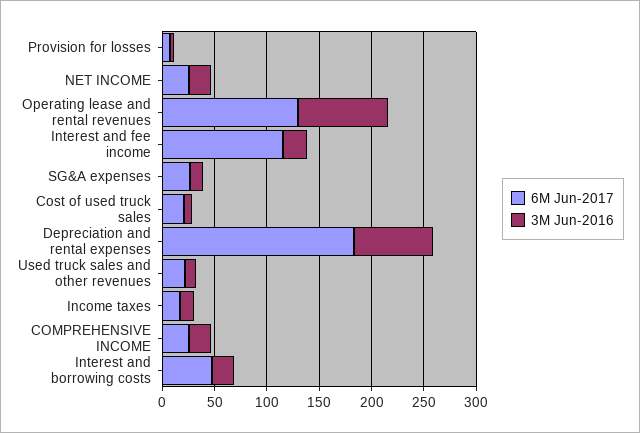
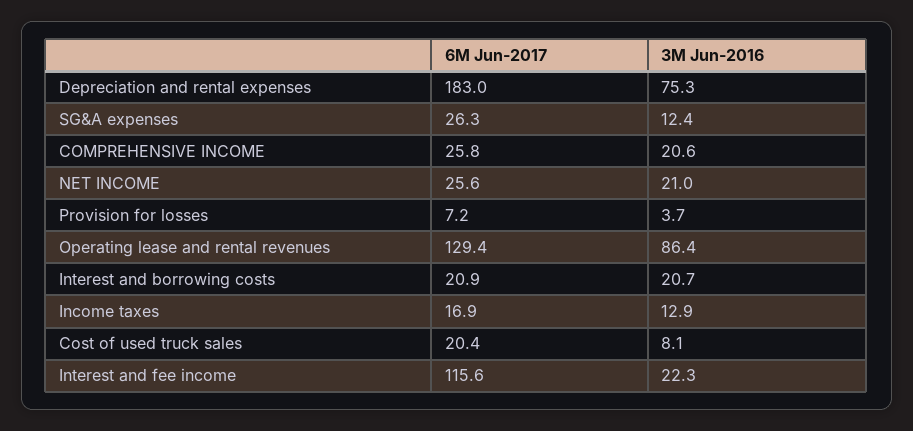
6M Jun-2017, Used truck sales and other revenues: 20 -> none
3M Jun-2016, Used truck sales and other revenues: 10 -> none
6M Jun-2017, Interest and borrowing costs: 50 -> 20.9

